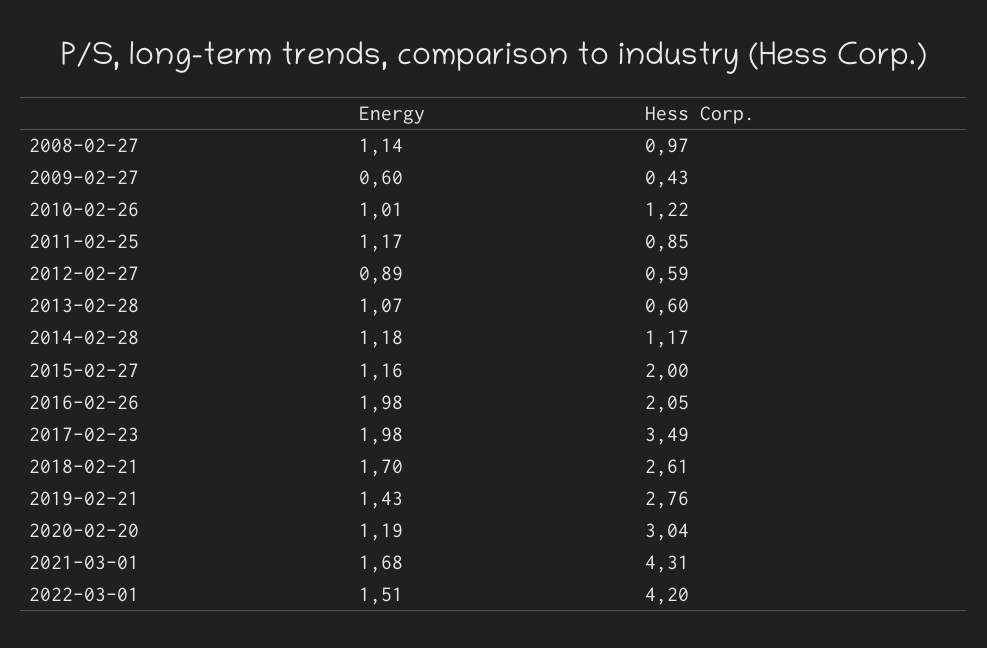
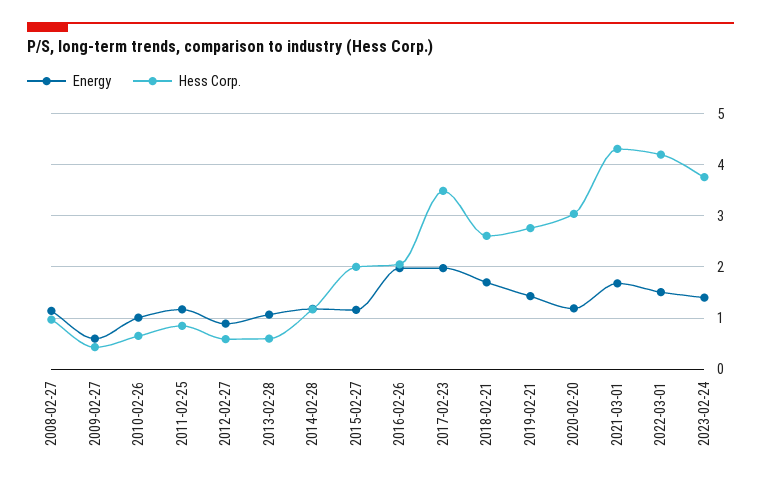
Hess Corp., 2010-02-26: 1.22 -> 0.6
Energy, 2023-02-24: none -> 1.4
Hess Corp., 2023-02-24: none -> 3.8

